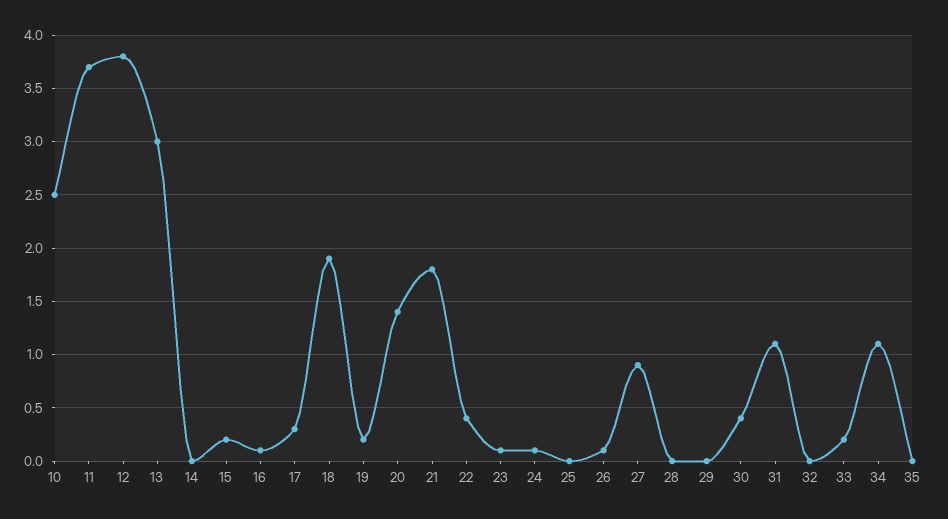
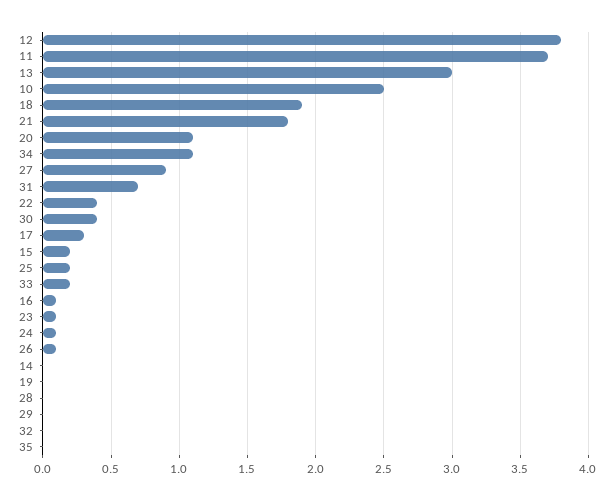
19: 0.2 -> 0
20: 1.4 -> 1.1
25: 0 -> 0.2
31: 1.1 -> 0.7

